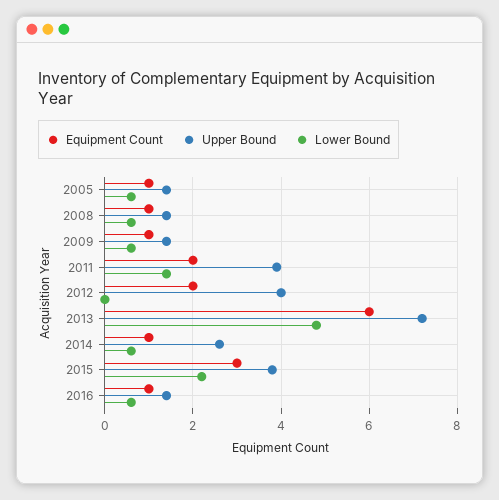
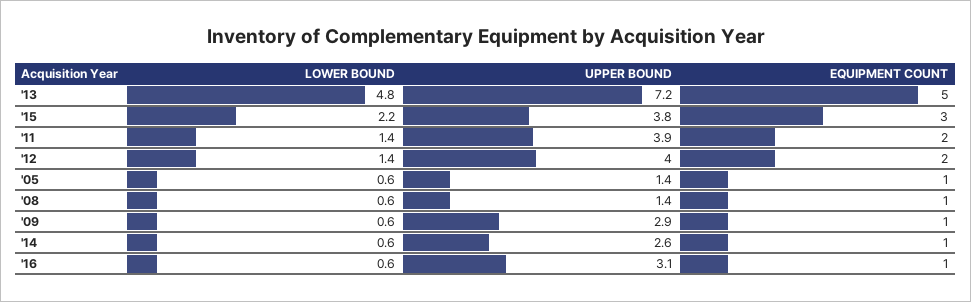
Upper Bound, 2009: 1.5 -> 2.9
Lower Bound, 2012: 0 -> 1.4
Equipment Count, 2013: 6 -> 5
Upper Bound, 2016: 1.5 -> 3.1

